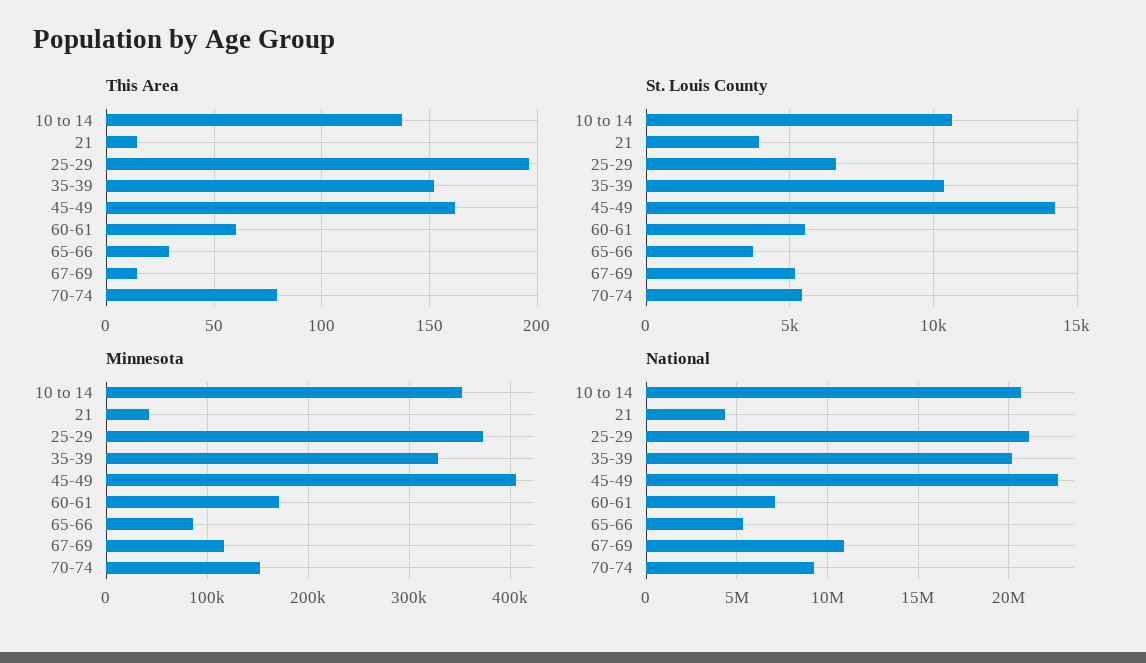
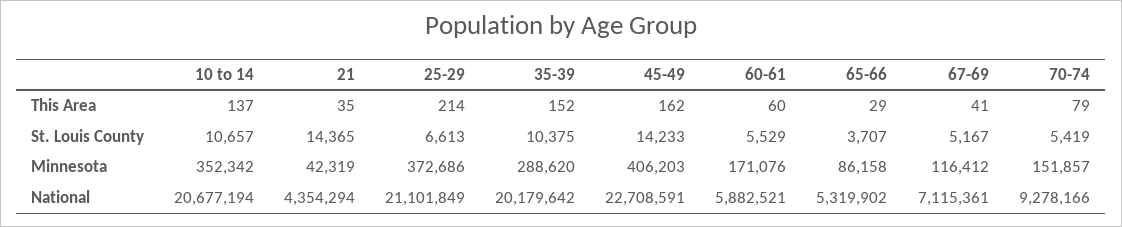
This Area, 21: 15 -> 35
This Area, 25-29: 195 -> 214
This Area, 67-69: 15 -> 41
St. Louis County, 21: 4000 -> 14365
Minnesota, 35-39: 330000 -> 288620
National, 60-61: 7000000 -> 5882521
National, 67-69: 11000000 -> 7115361

